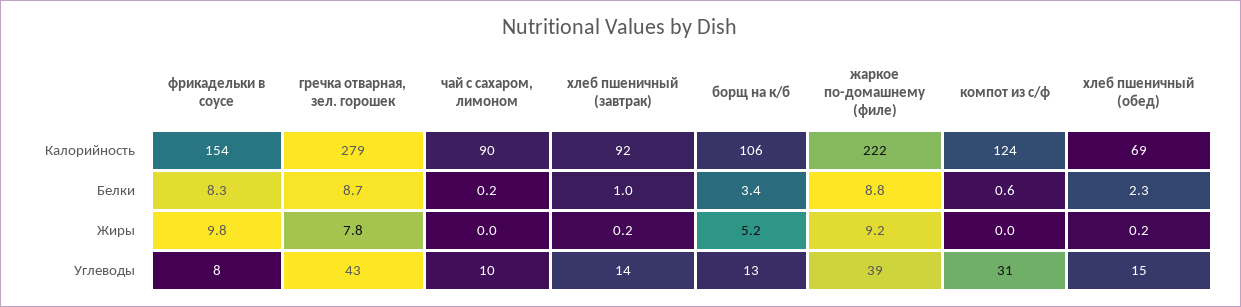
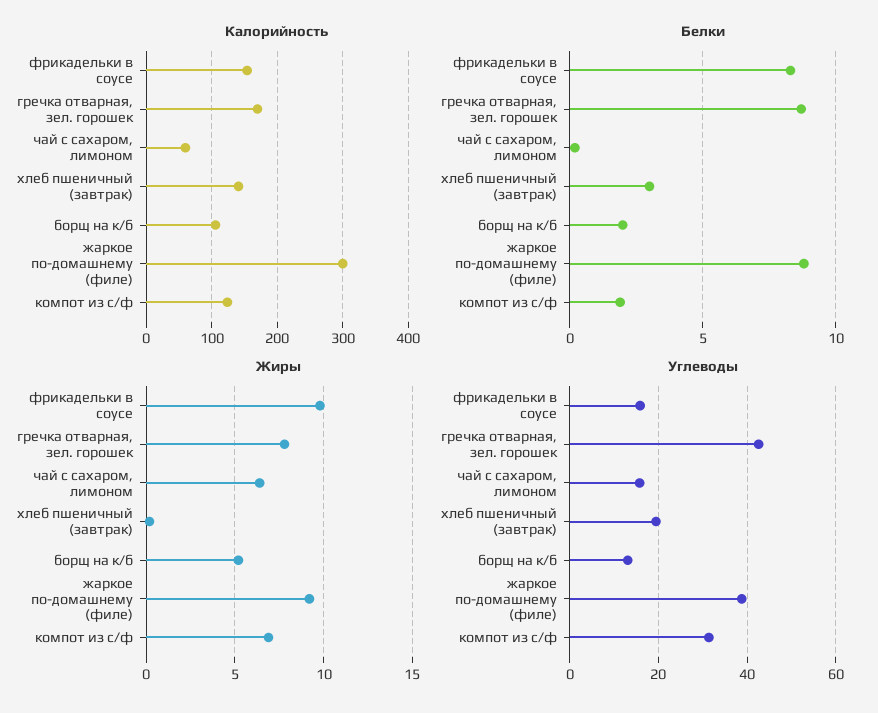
Калорийность, гречка отварная, зел. горошек: 279 -> 170
Калорийность, чай с сахаром, лимоном: 90 -> 60
Калорийность, хлеб пшеничный (завтрак): 92 -> 140
Калорийность, жаркое по-домашнему (филе): 222 -> 300
Калорийность, хлеб пшеничный (обед): 69 -> none
Белки, хлеб пшеничный (завтрак): 1 -> 3
Белки, борщ на к/б: 3.4 -> 2
Белки, компот из с/ф: 0.6 -> 2
Белки, хлеб пшеничный (обед): 2.3 -> none
Жиры, чай с сахаром, лимоном: 0 -> 6.5
Жиры, компот из с/ф: 0 -> 7
Жиры, хлеб пшеничный (обед): 0.2 -> none
Углеводы, фрикадельки в соусе: 8 -> 16
Углеводы, чай с сахаром, лимоном: 10 -> 16
Углеводы, хлеб пшеничный (завтрак): 14 -> 20
Углеводы, хлеб пшеничный (обед): 15 -> none

